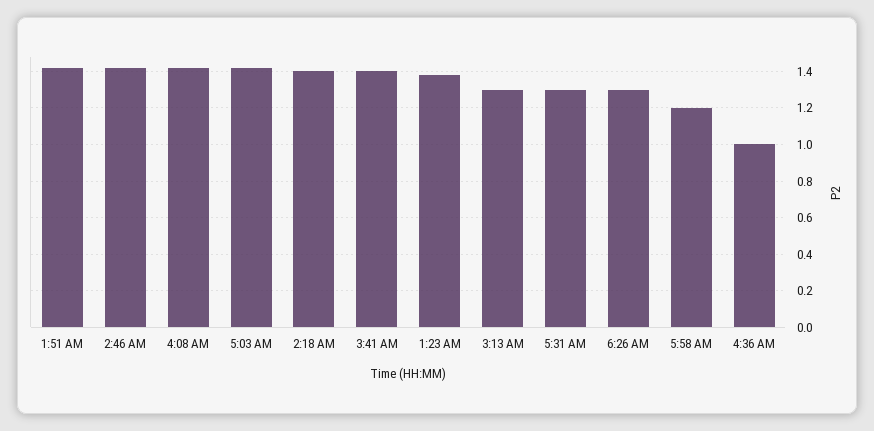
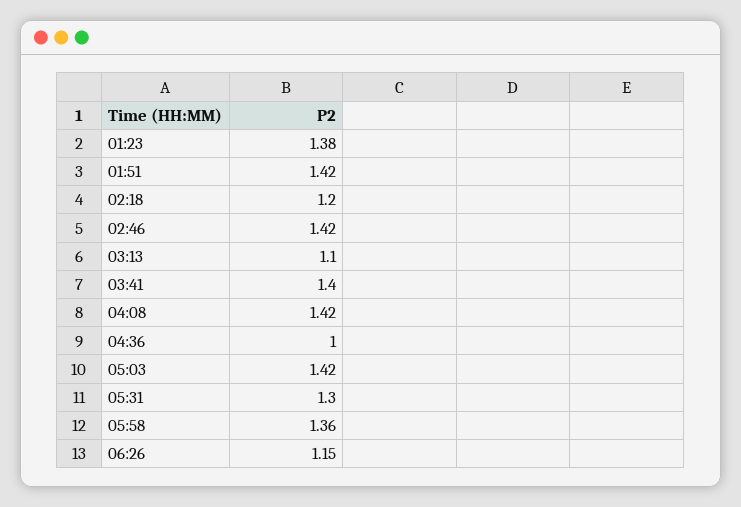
2:18 AM: 1.4 -> 1.2
3:13 AM: 1.3 -> 1.1
6:26 AM: 1.3 -> 1.15
5:58 AM: 1.2 -> 1.36

